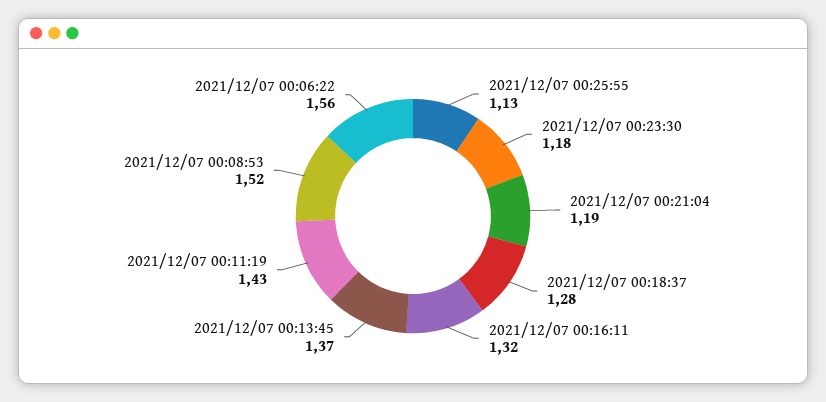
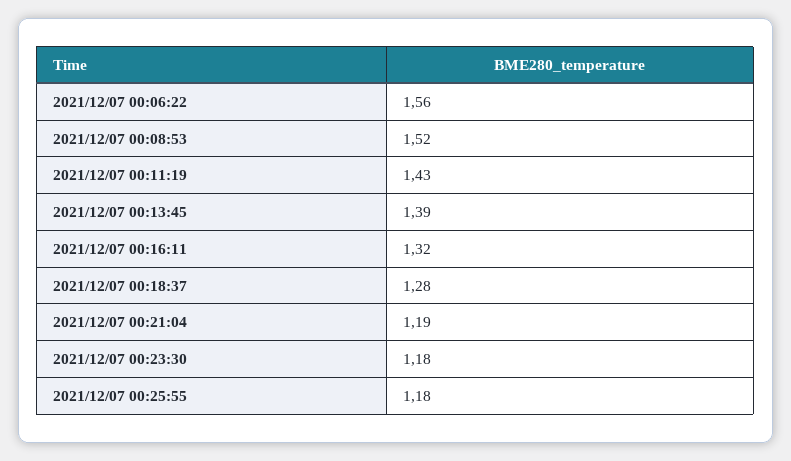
2021/12/07 00:25:55: 1.13 -> 1.18
2021/12/07 00:13:45: 1.37 -> 1.39

